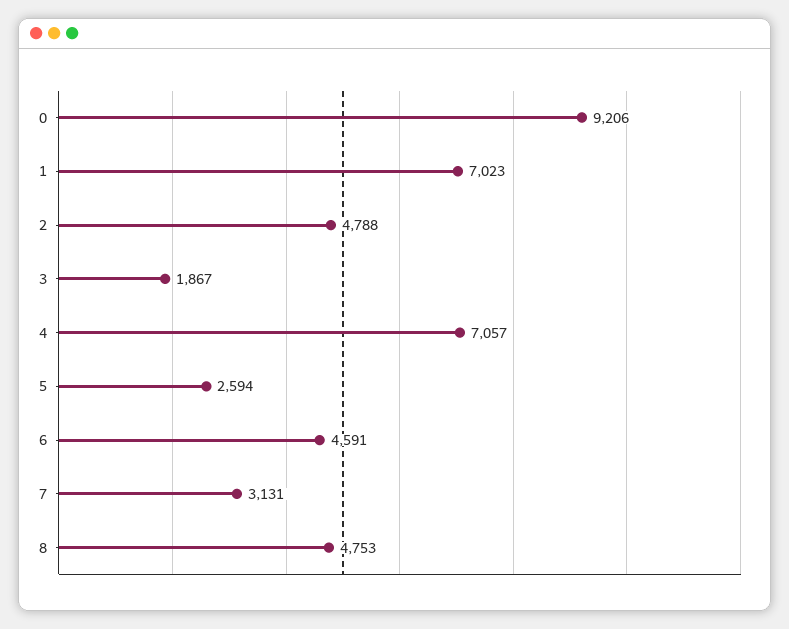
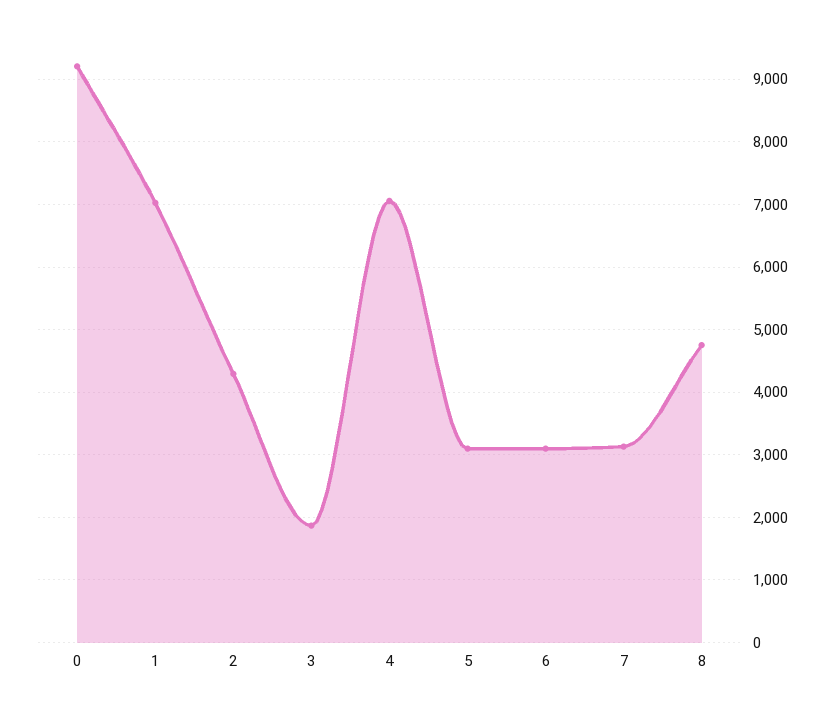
2: 4788 -> 4300
5: 2594 -> 3100
6: 4591 -> 3100

